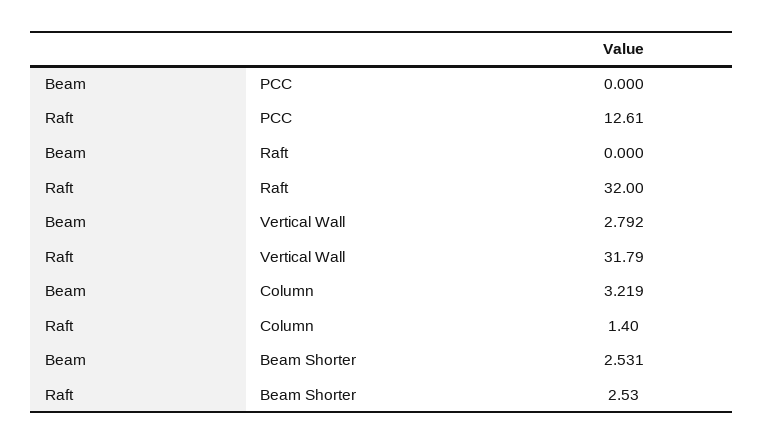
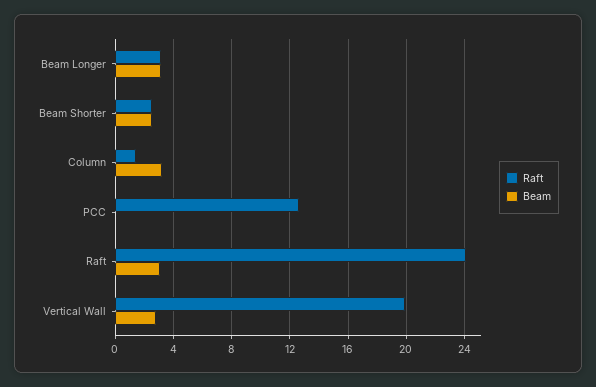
Beam, Raft: 0 -> 3
Raft, Raft: 32 -> 24
Raft, Vertical Wall: 31.79 -> 20
Raft, Beam Longer: none -> 3
Beam, Beam Longer: none -> 3

